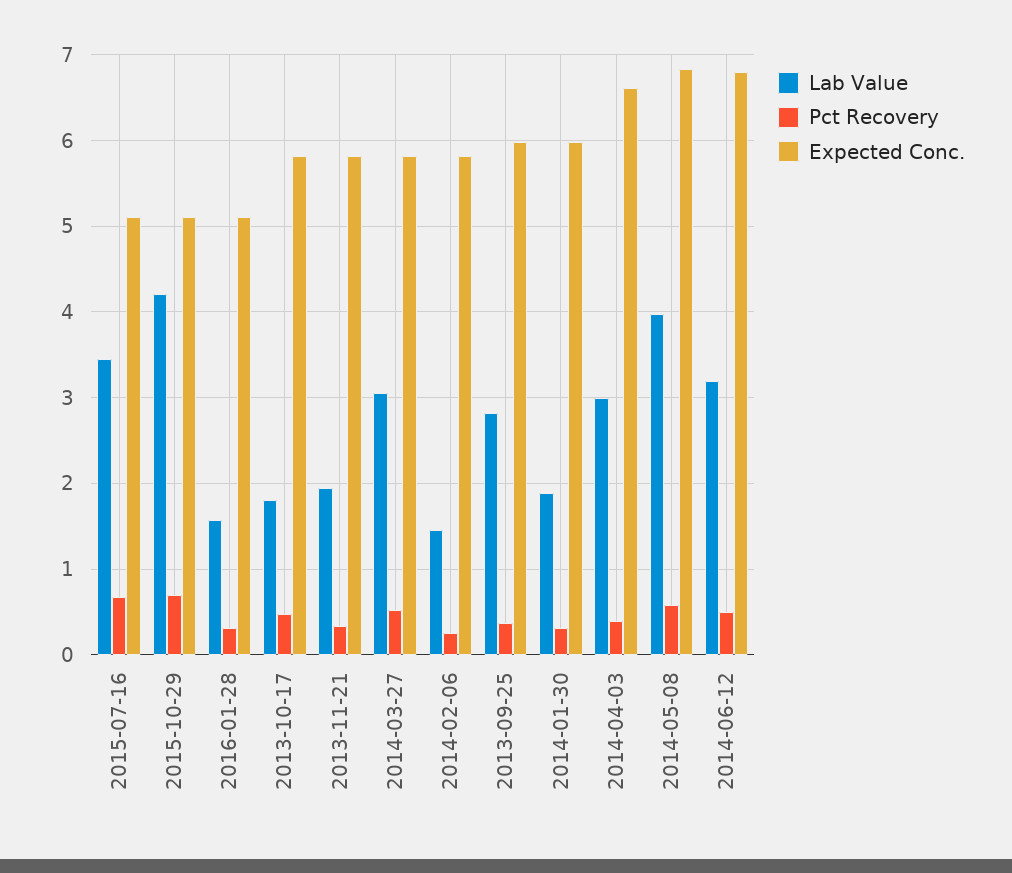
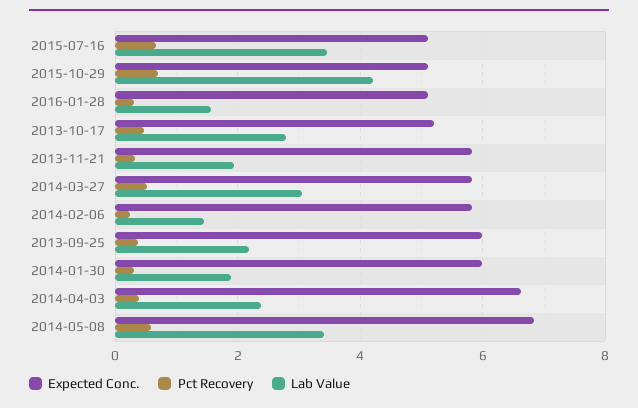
Lab Value, 2013-10-17: 1.8 -> 2.8
Expected Conc., 2013-10-17: 5.8 -> 5.2
Lab Value, 2013-09-25: 2.8 -> 2.2
Lab Value, 2014-04-03: 3 -> 2.4
Lab Value, 2014-05-08: 4 -> 3.4
Lab Value, 2014-06-12: 3.2 -> none
Pct Recovery, 2014-06-12: 0.5 -> none
Expected Conc., 2014-06-12: 6.8 -> none

